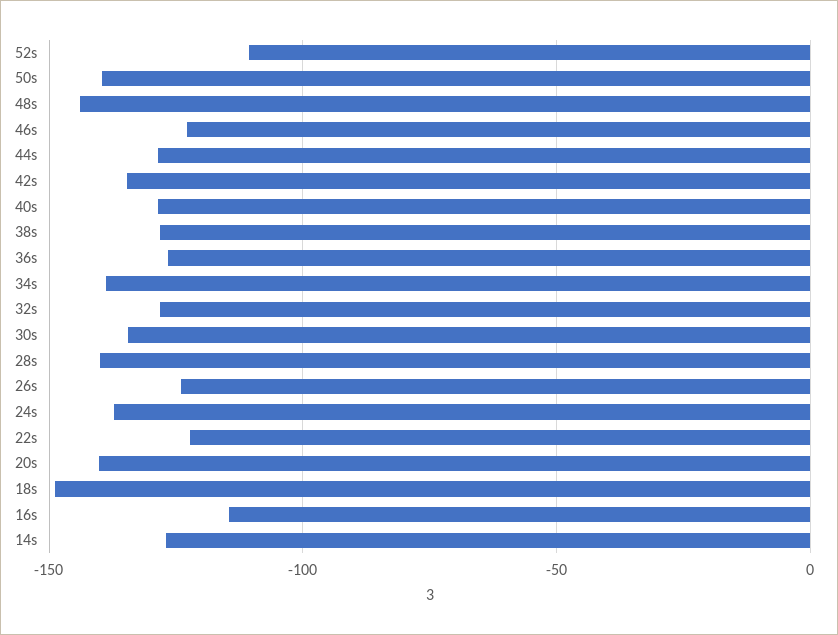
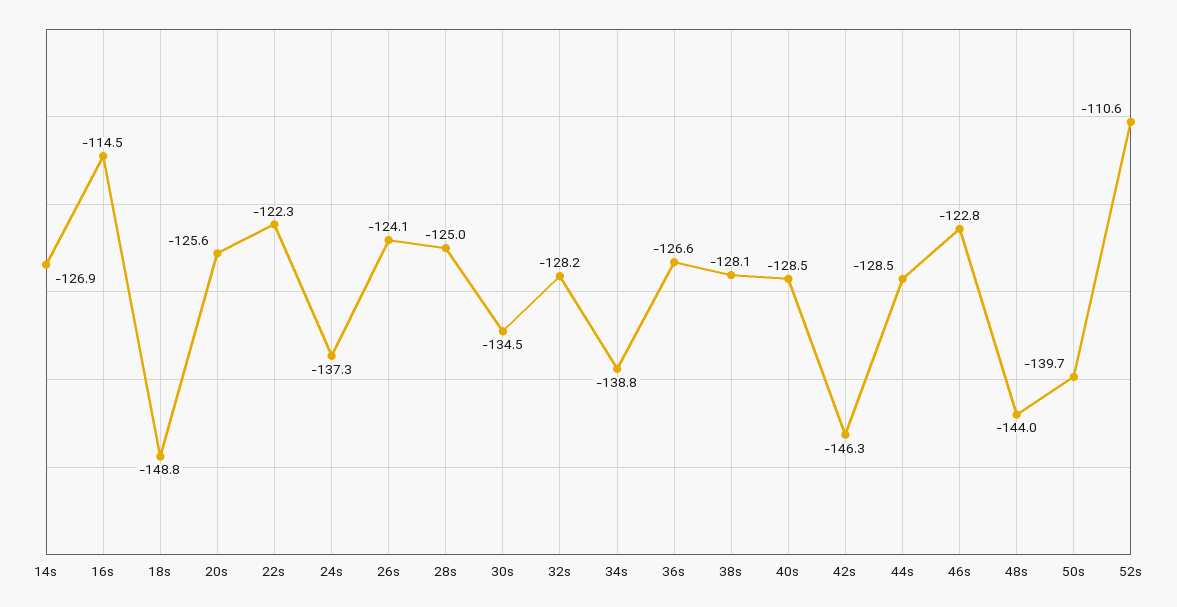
42s: -135 -> -146.3
28s: -140 -> -125
20s: -140 -> -125.6

